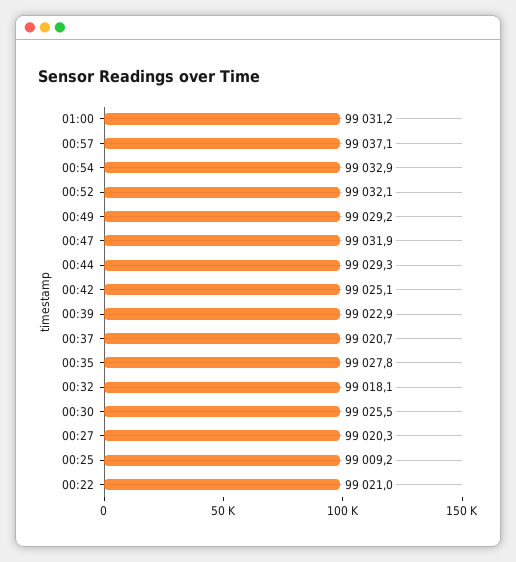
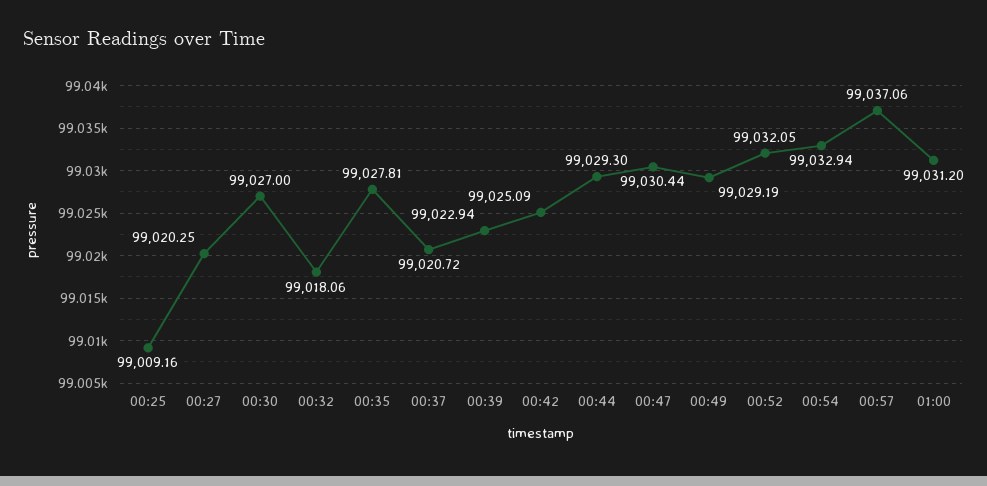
00:47: 99031.9 -> 99030.44
00:30: 99025.5 -> 99027
00:22: 99021 -> none

